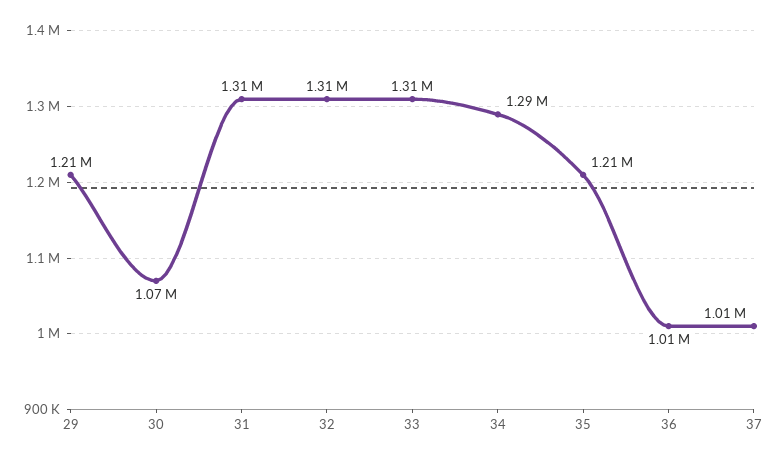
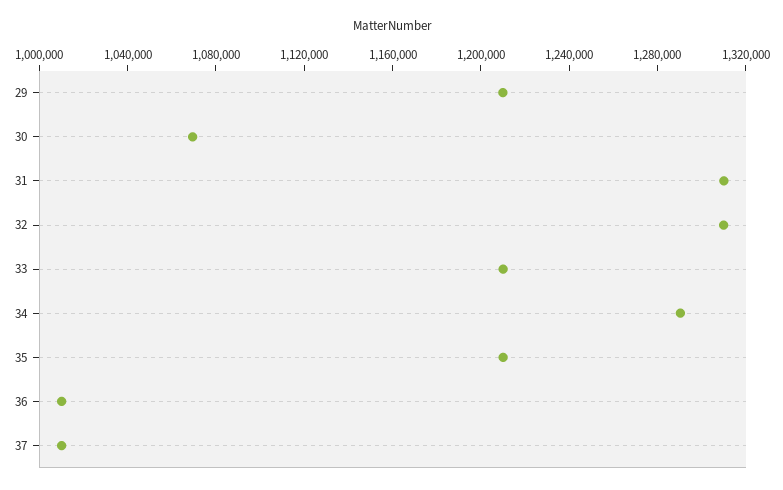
33: 1310000 -> 1210000

